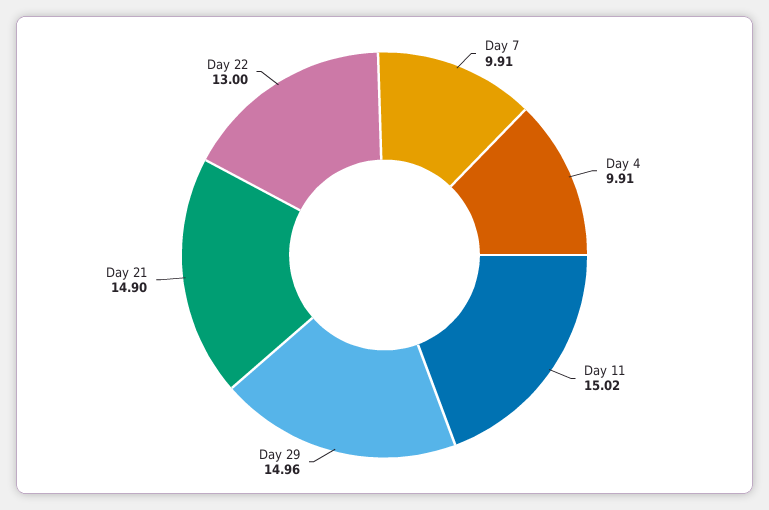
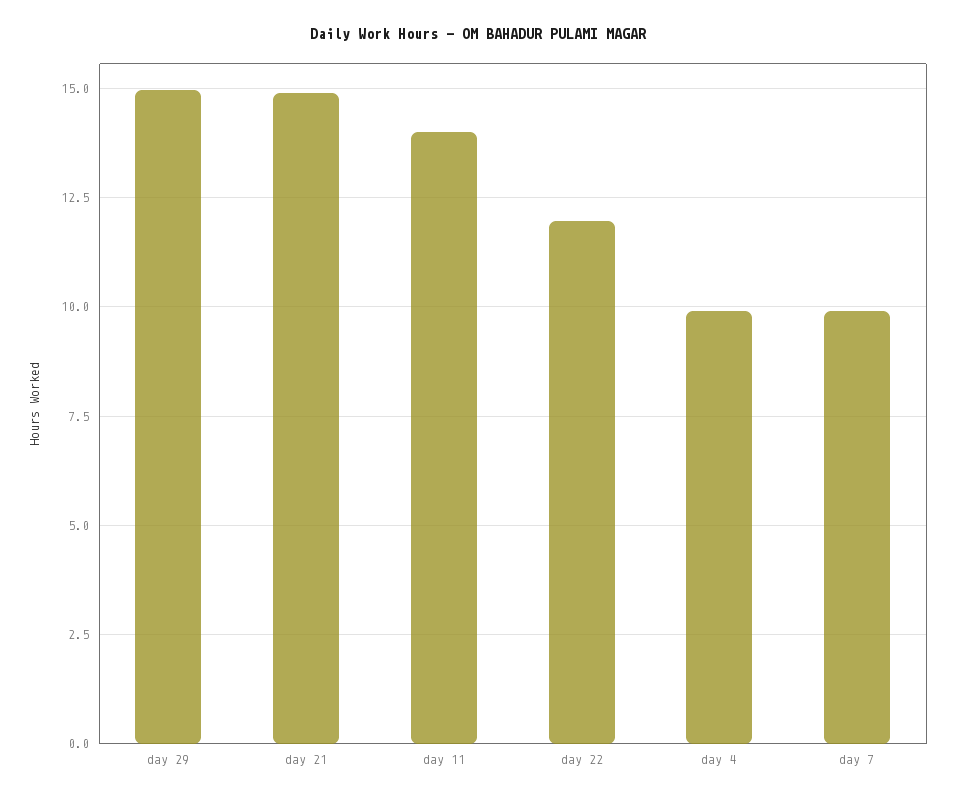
Day 11: 15.02 -> 14
Day 22: 13 -> 12

